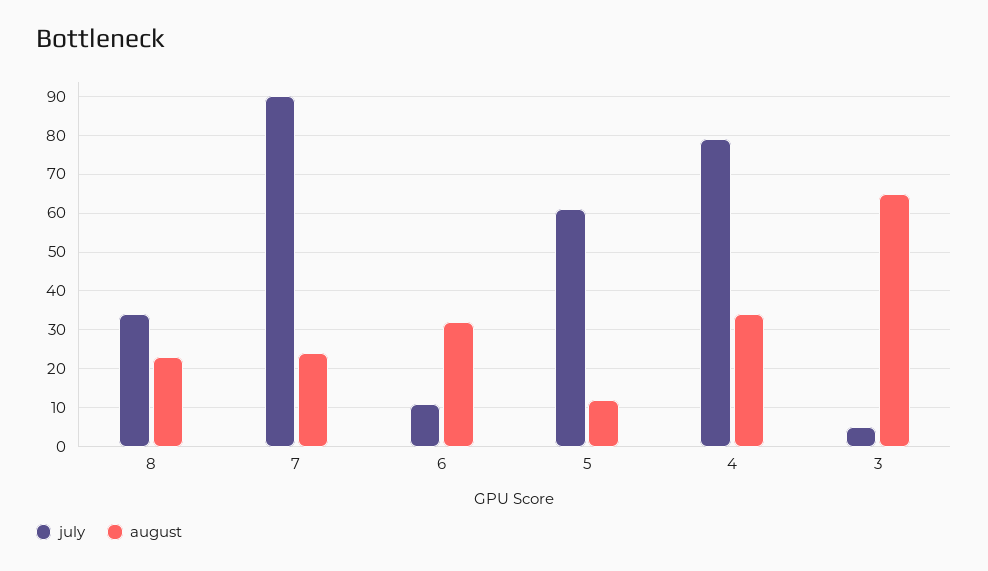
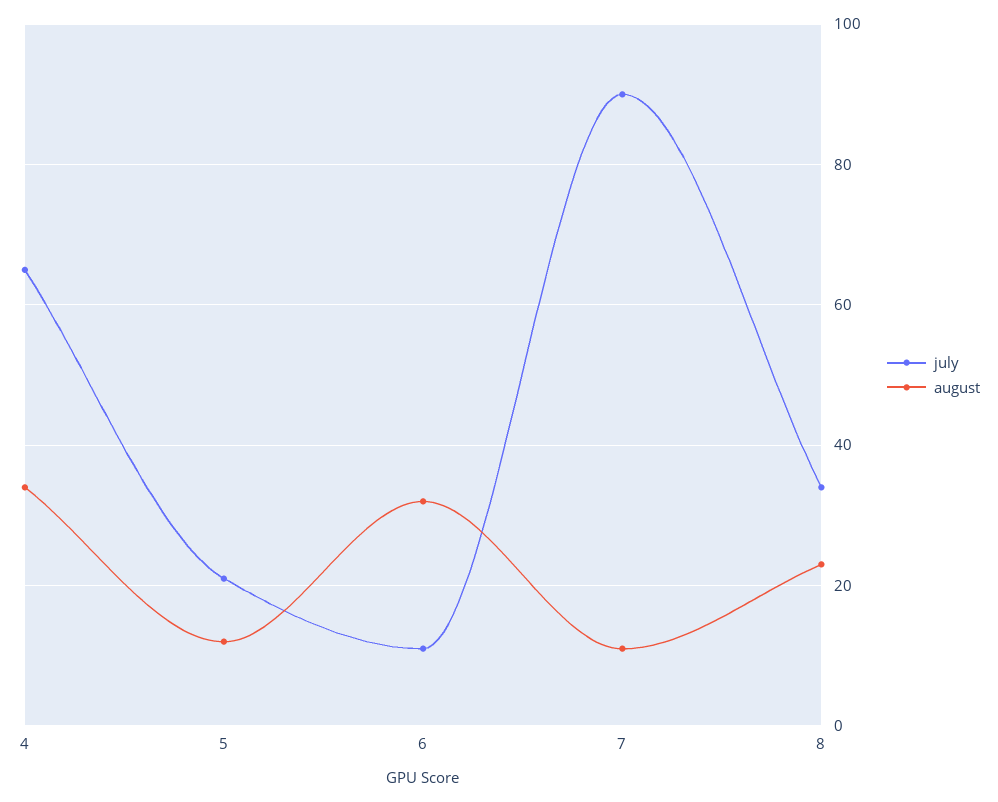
august, 7: 25 -> 10
july, 5: 60 -> 20
july, 4: 80 -> 65
july, 3: 5 -> none
august, 3: 65 -> none

